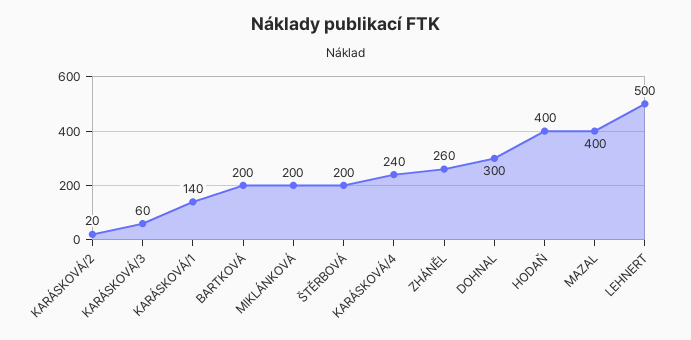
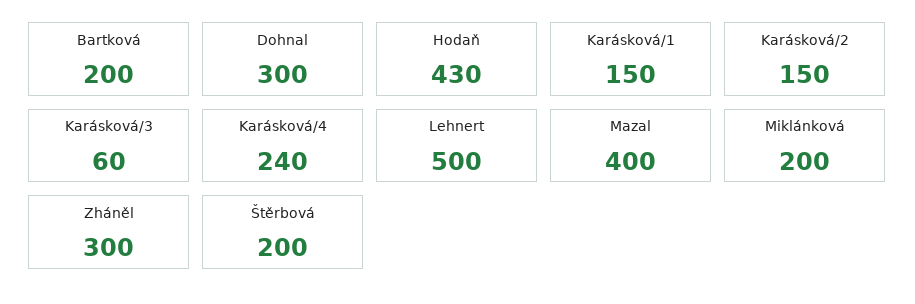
KARÁSKOVÁ/2: 20 -> 150
KARÁSKOVÁ/1: 140 -> 150
ZHÁNĚL: 260 -> 300
HODAŇ: 400 -> 430

